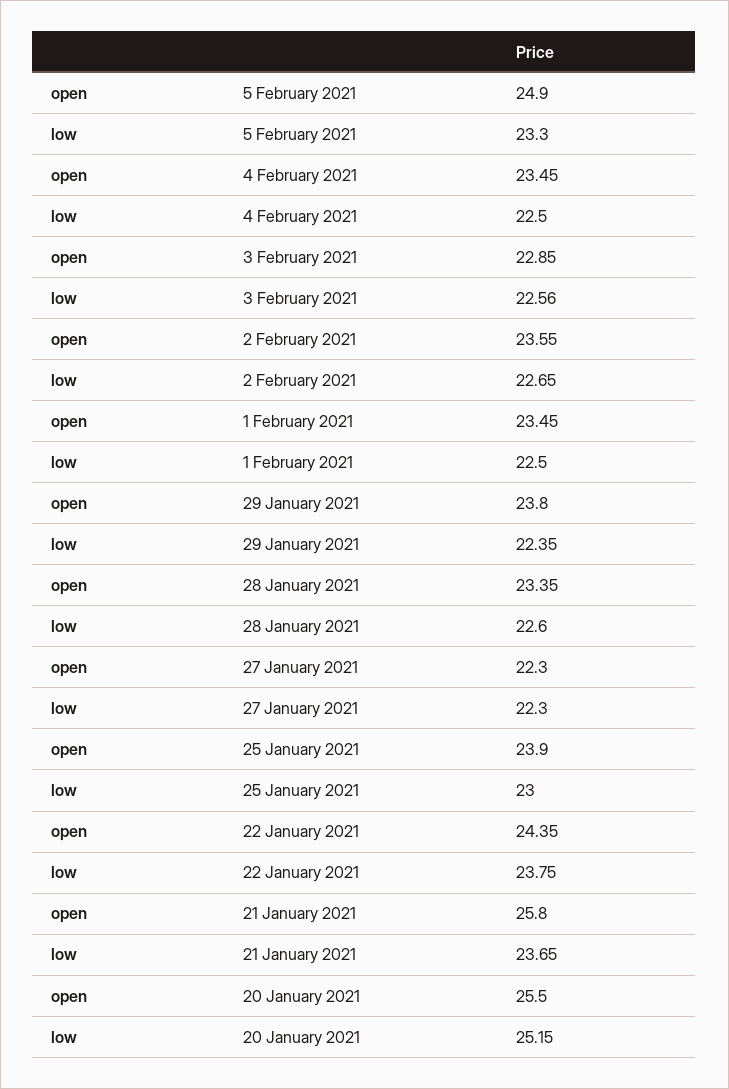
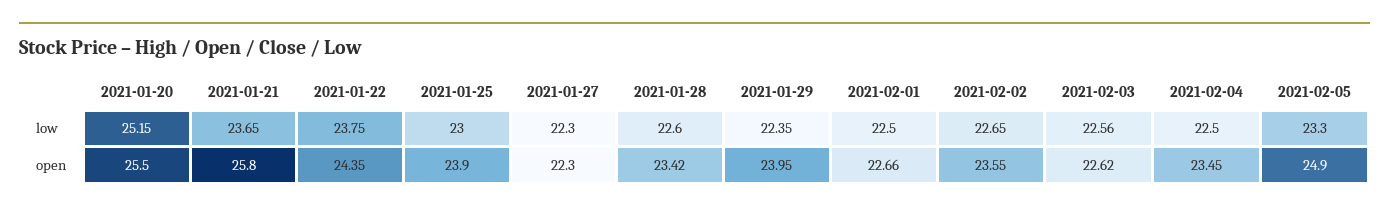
open, 3 February 2021: 22.85 -> 22.62
open, 1 February 2021: 23.45 -> 22.66
open, 29 January 2021: 23.8 -> 23.95
open, 28 January 2021: 23.35 -> 23.42

